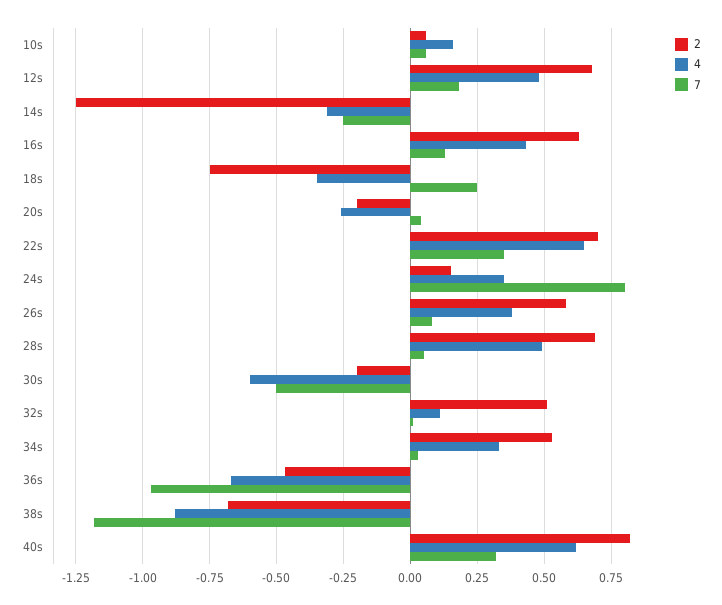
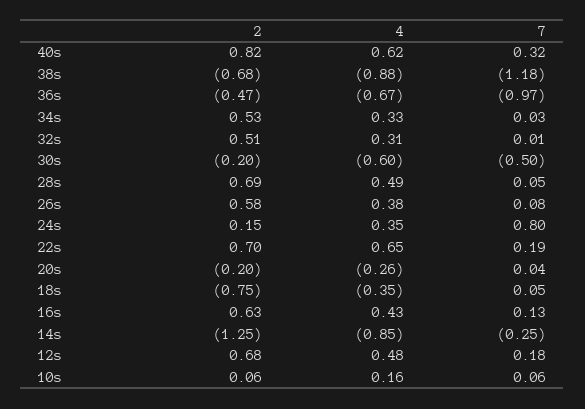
4, 14s: -0.3 -> -0.85
7, 18s: 0.25 -> 0.05
7, 22s: 0.35 -> 0.19
4, 32s: 0.1 -> 0.31

